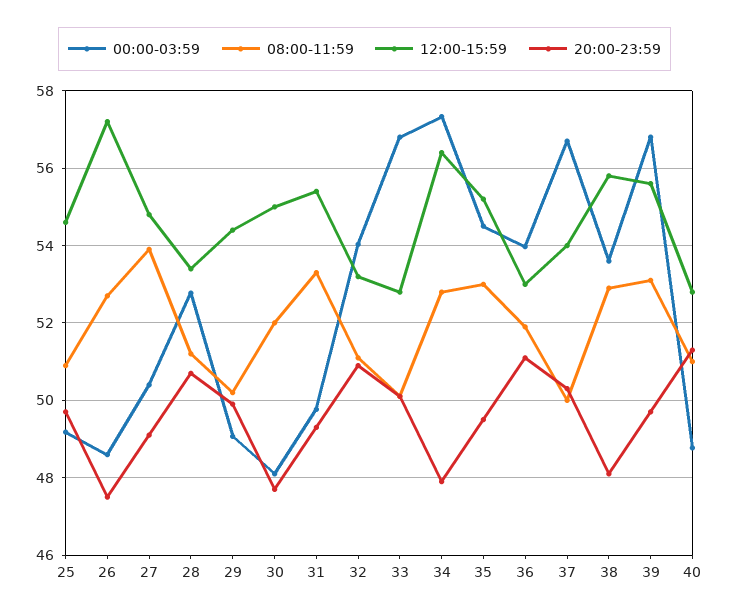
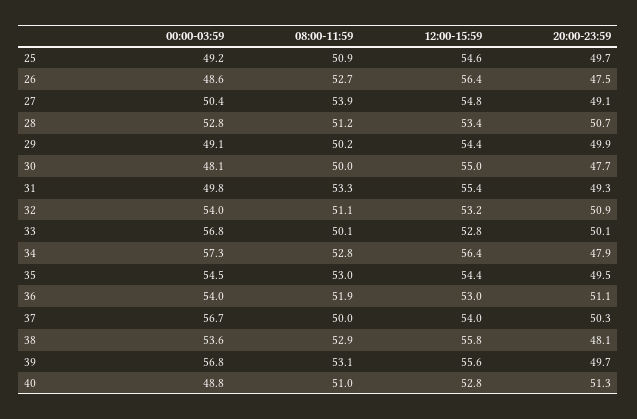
12:00-15:59, 26: 57.2 -> 56.4
08:00-11:59, 30: 52 -> 50
12:00-15:59, 35: 55.2 -> 54.4

